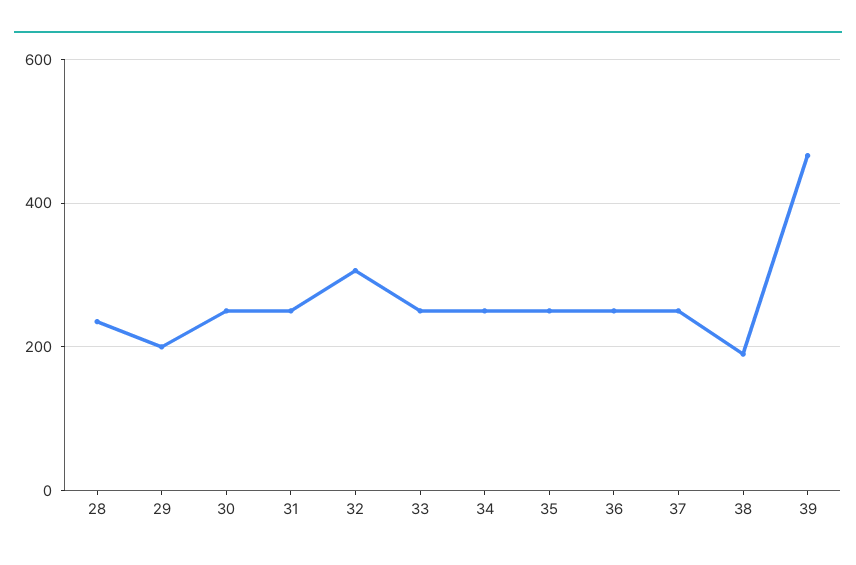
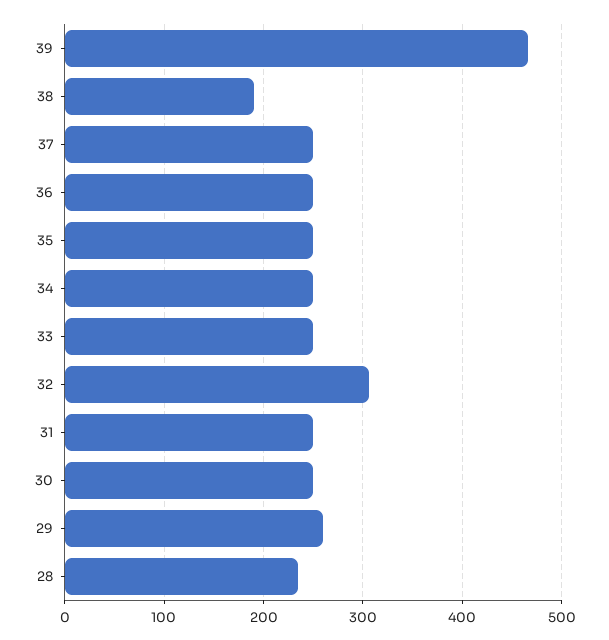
29: 200 -> 260

